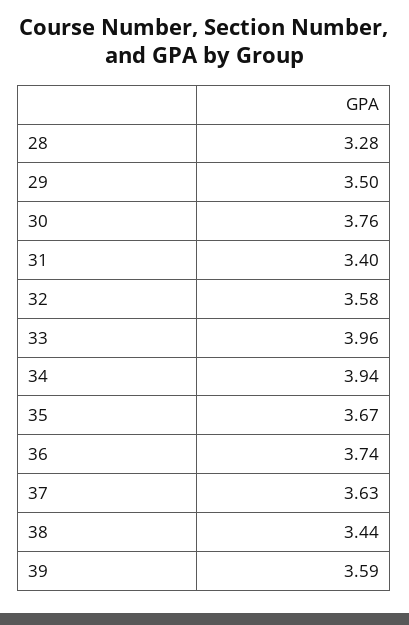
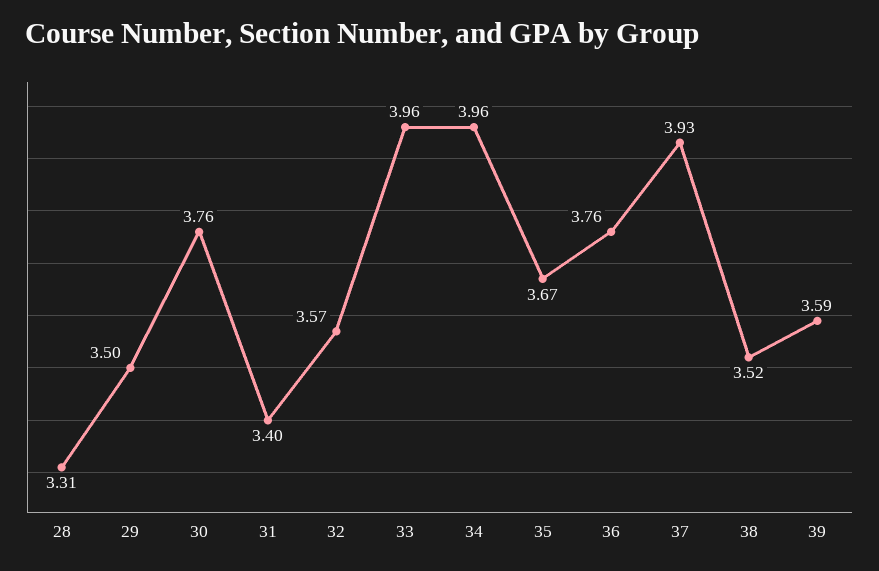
28: 3.28 -> 3.31
32: 3.58 -> 3.57
34: 3.94 -> 3.96
36: 3.74 -> 3.76
37: 3.63 -> 3.93
38: 3.44 -> 3.52

